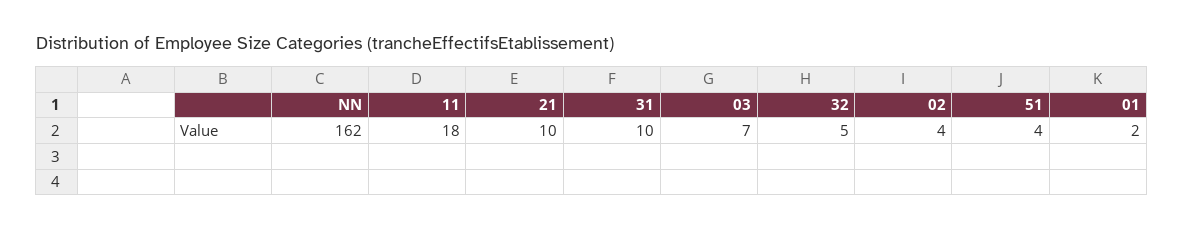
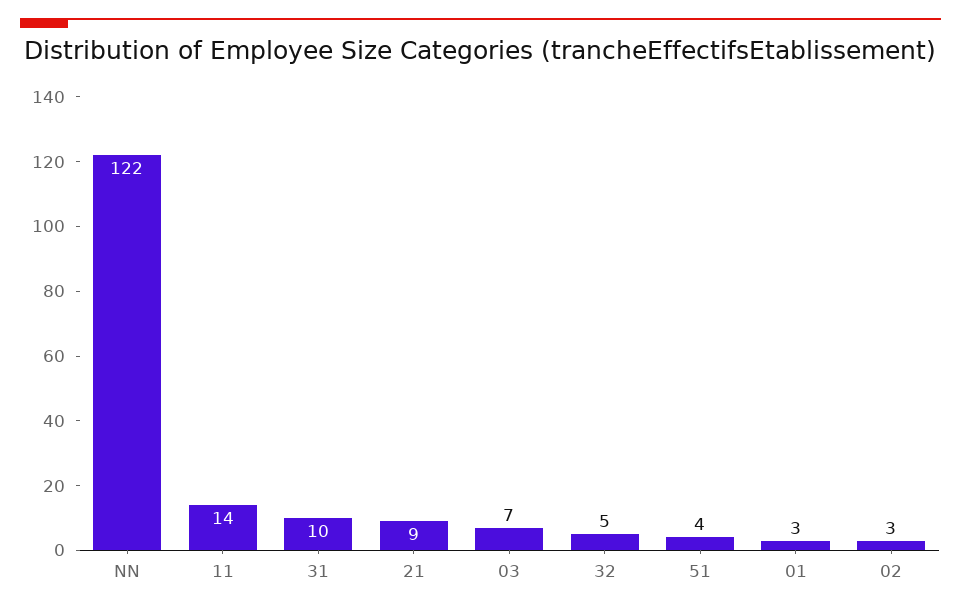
NN: 162 -> 122
11: 18 -> 14
21: 10 -> 9
02: 4 -> 3
01: 2 -> 3

